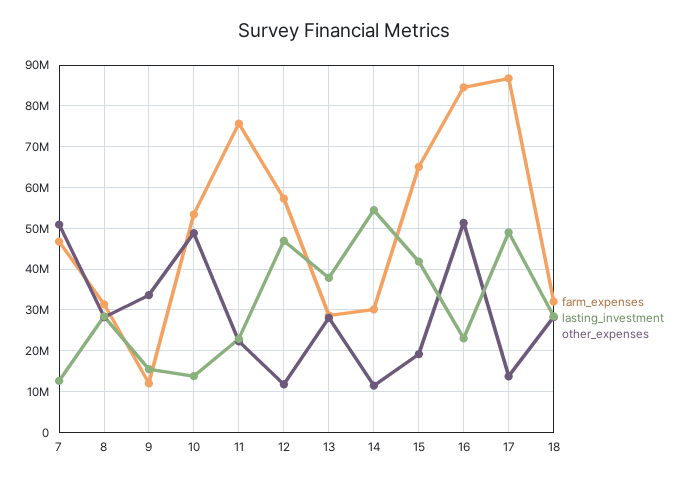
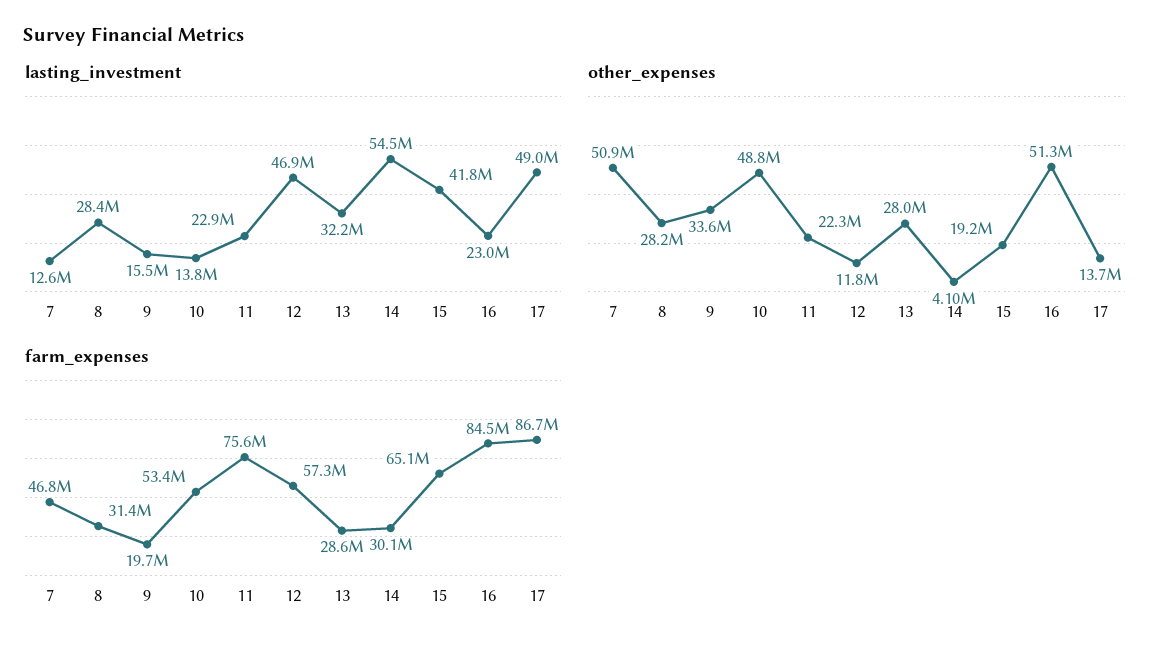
farm_expenses, 9: 12000000 -> 19700000
lasting_investment, 13: 38000000 -> 32200000
other_expenses, 14: 12000000 -> 4100000
farm_expenses, 18: 32000000 -> none
lasting_investment, 18: 28000000 -> none
other_expenses, 18: 28000000 -> none

